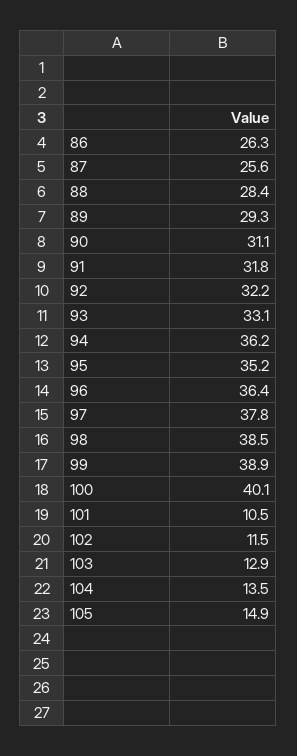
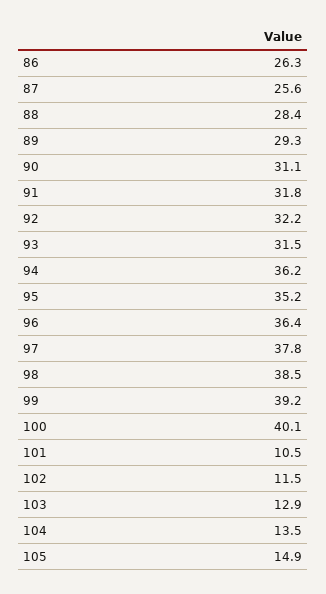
93: 33.1 -> 31.5
99: 38.9 -> 39.2

